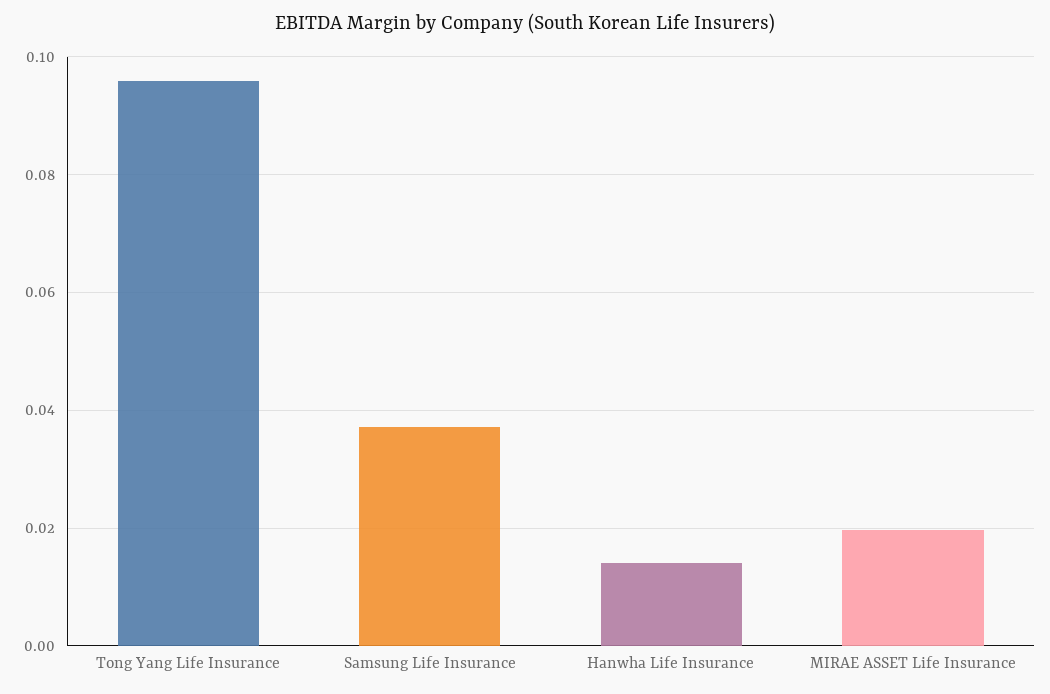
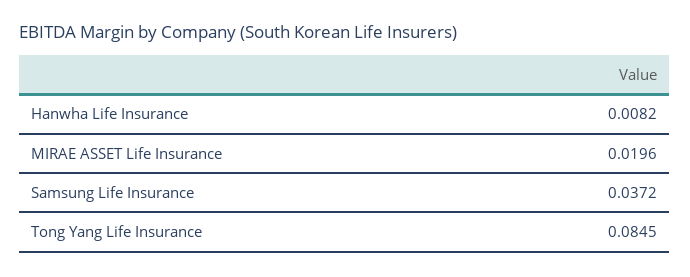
Tong Yang Life Insurance: 0.096 -> 0.0845
Hanwha Life Insurance: 0.014 -> 0.0082

